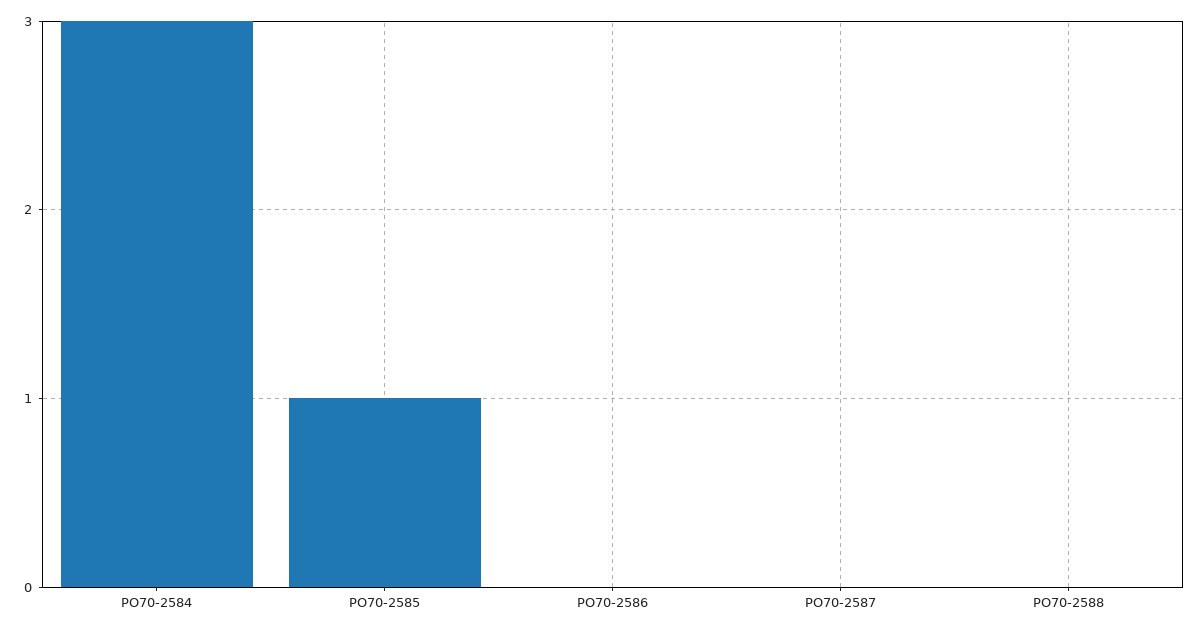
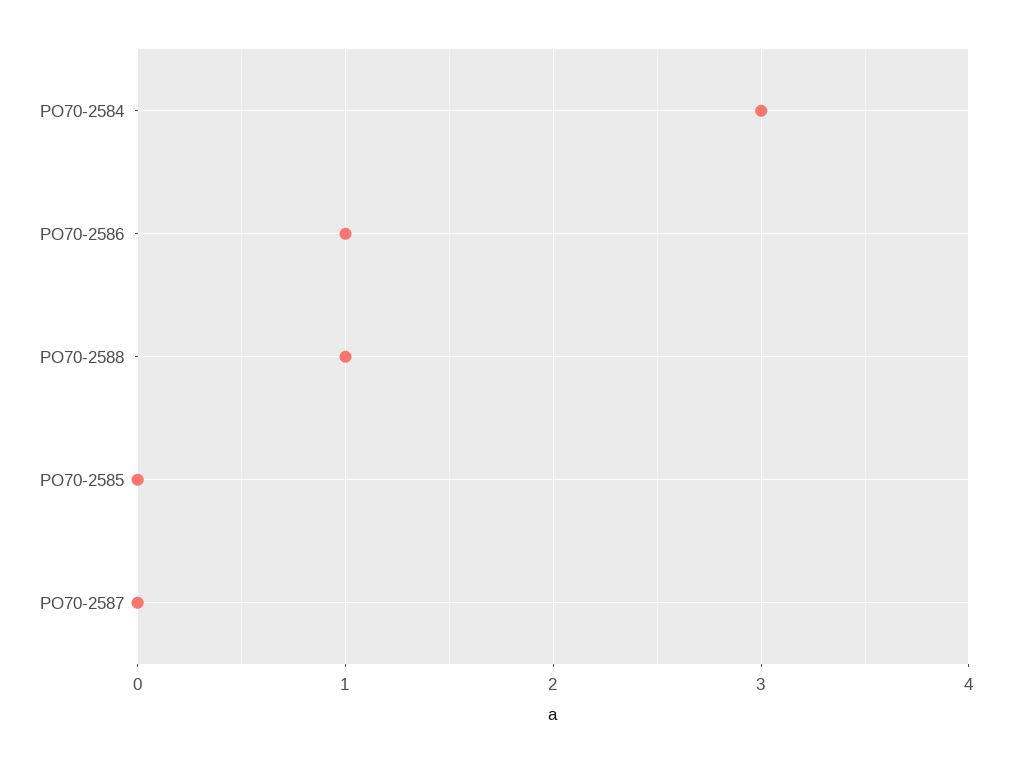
PO70-2585: 1 -> 0
PO70-2586: 0 -> 1
PO70-2588: 0 -> 1

